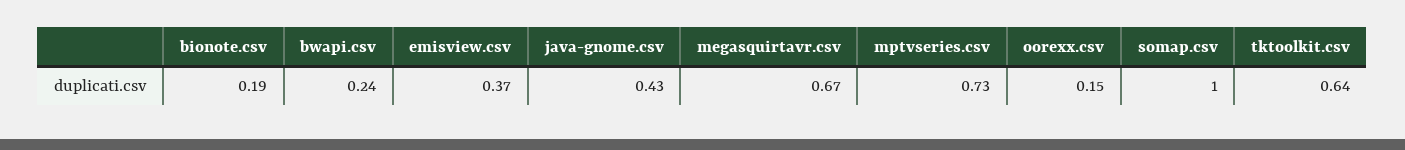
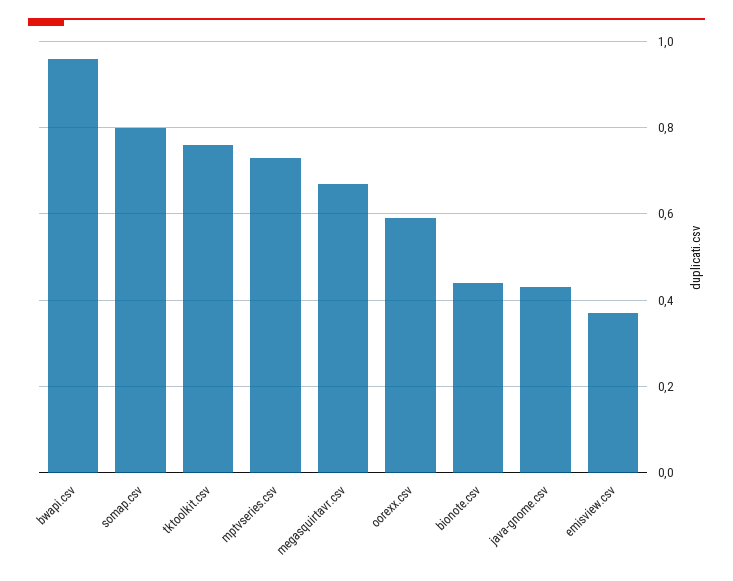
bionote.csv: 0.19 -> 0.45
bwapi.csv: 0.24 -> 0.95
oorexx.csv: 0.15 -> 0.6
somap.csv: 1 -> 0.8
tktoolkit.csv: 0.64 -> 0.75

